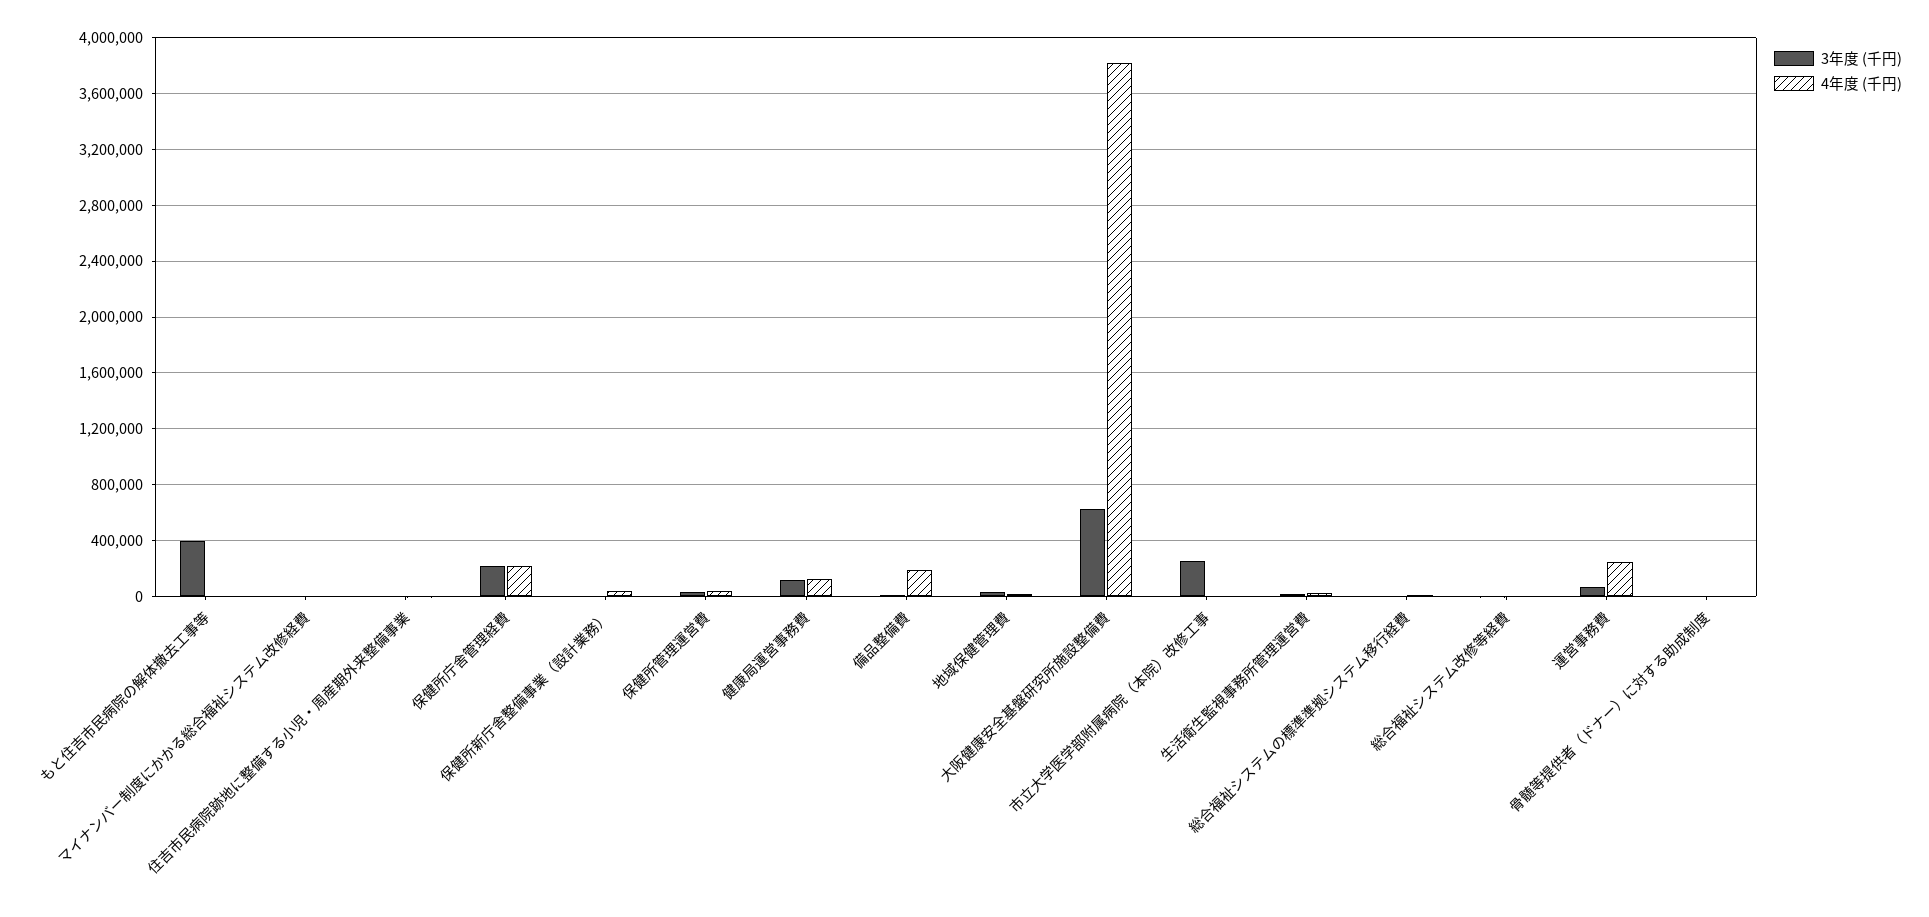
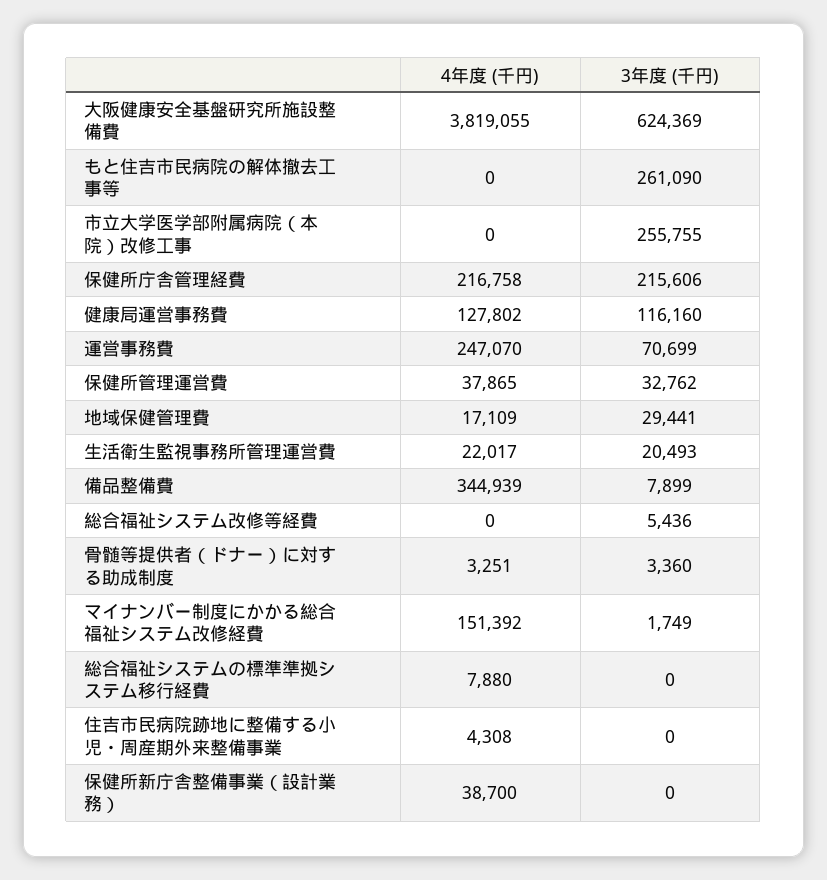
3年度 (千円), もと住吉市民病院の解体撤去工事等: 400000 -> 261090
4年度 (千円), マイナンバー制度にかかる総合福祉システム改修経費: 0 -> 151392
4年度 (千円), 備品整備費: 200000 -> 344939

